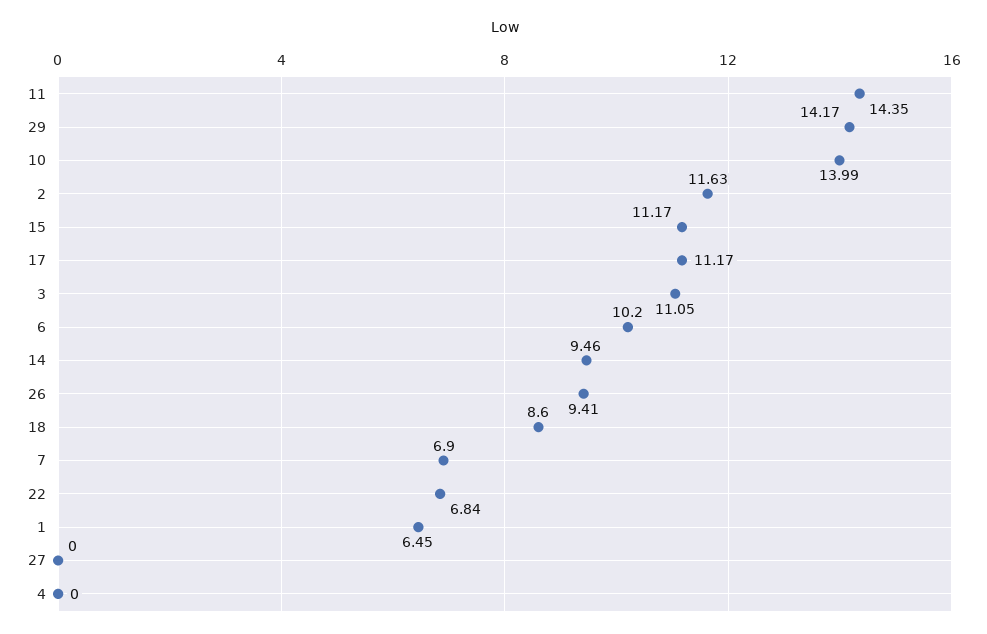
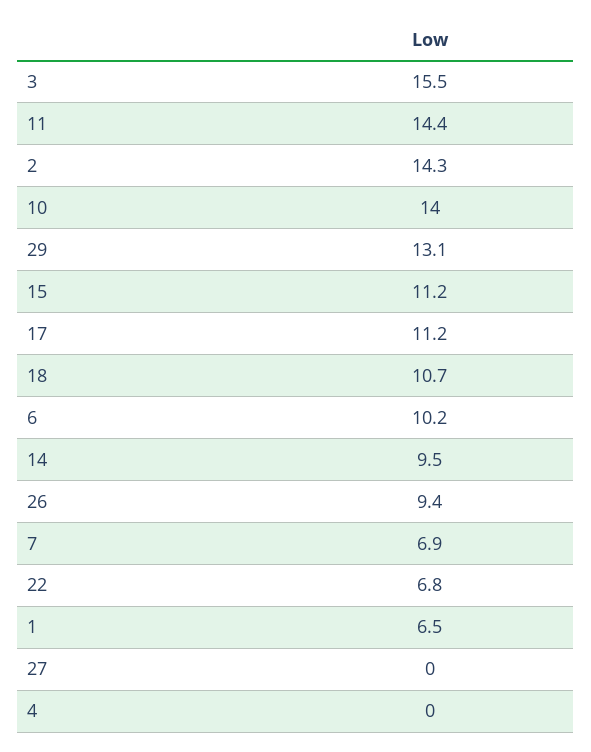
29: 14.17 -> 13.1
2: 11.63 -> 14.3
3: 11.05 -> 15.5
18: 8.6 -> 10.7

